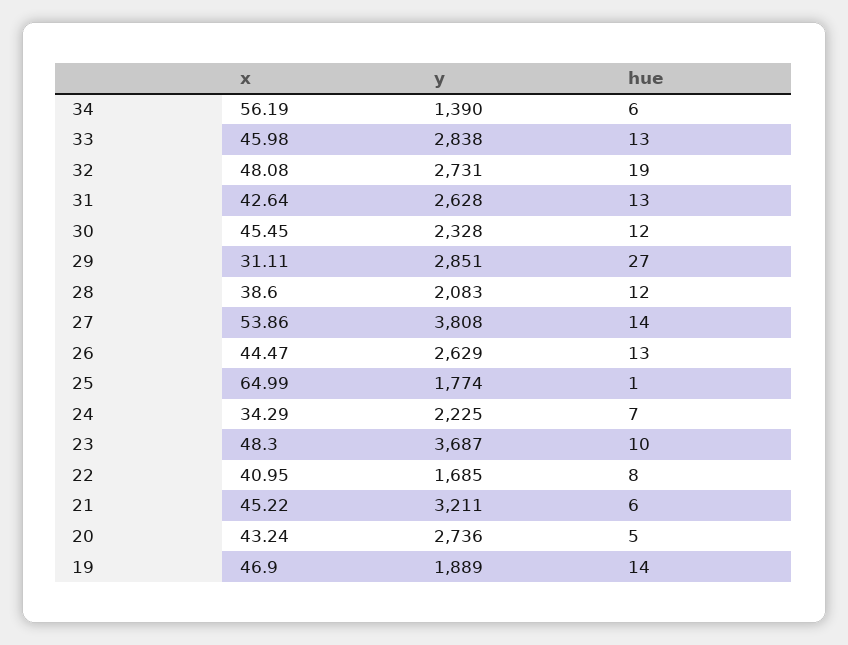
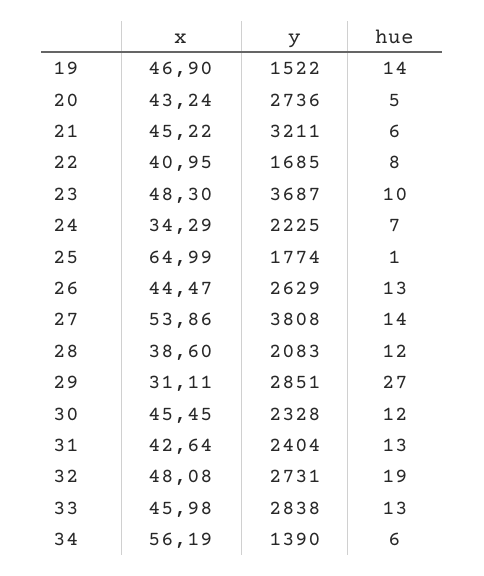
y, 31: 2628 -> 2404
y, 19: 1889 -> 1522

